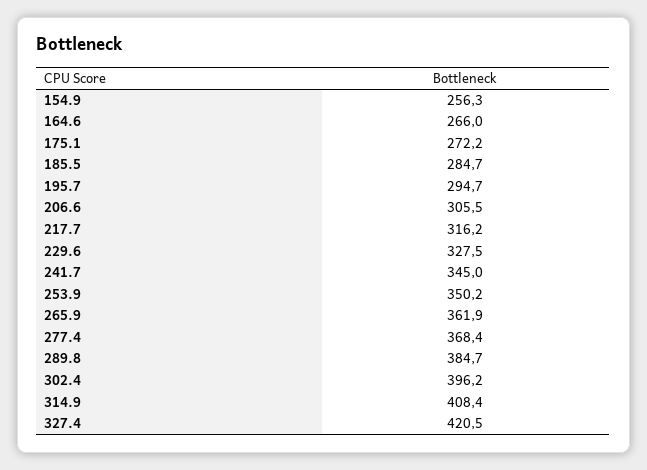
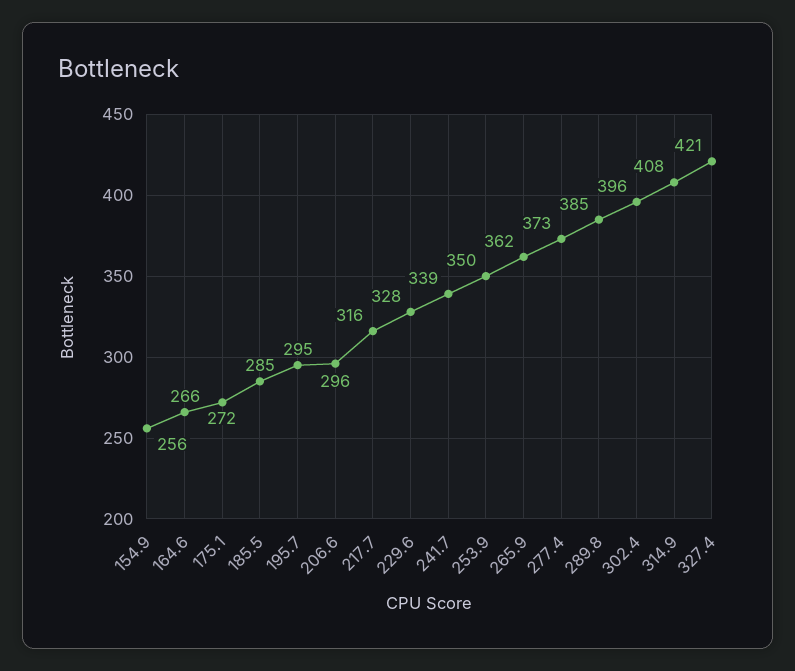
206.6: 305.5 -> 296
241.7: 345 -> 339
277.4: 368.4 -> 373

